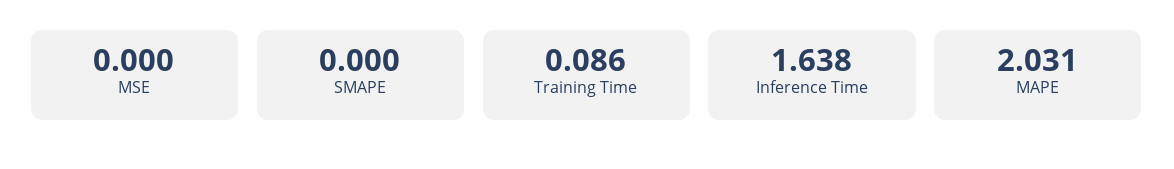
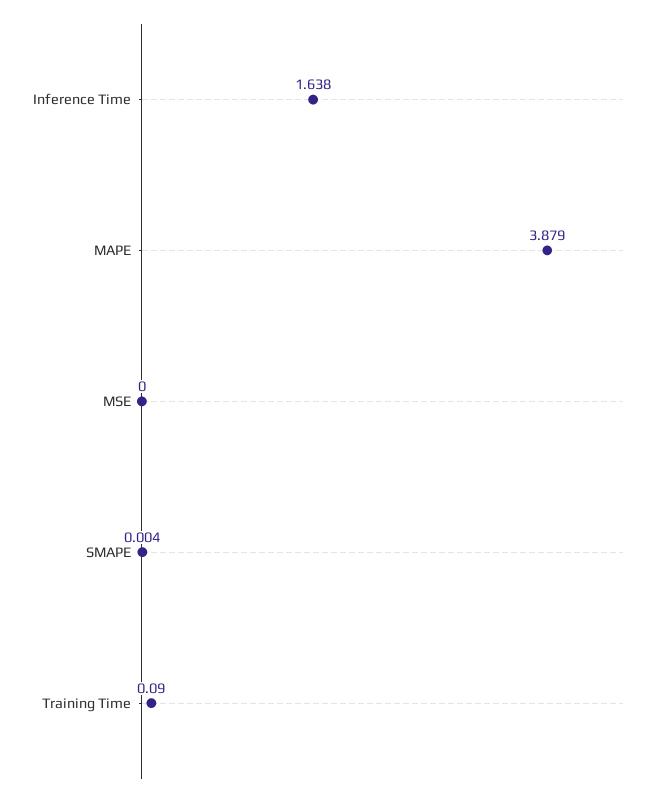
SMAPE: 0 -> 0.004
Training Time: 0.086 -> 0.09
MAPE: 2.031 -> 3.879

